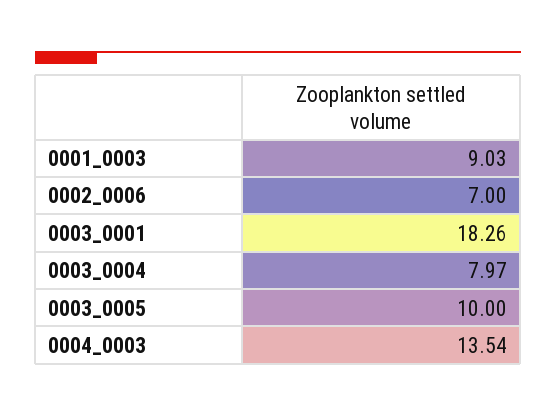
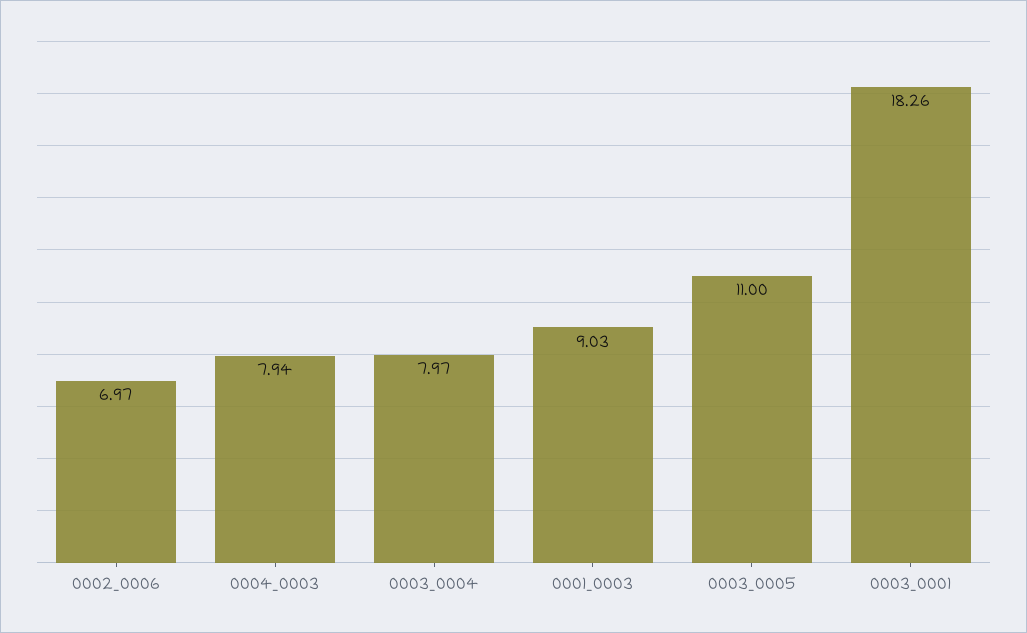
0002_0006: 7 -> 6.97
0003_0005: 10 -> 11
0004_0003: 13.54 -> 7.94

